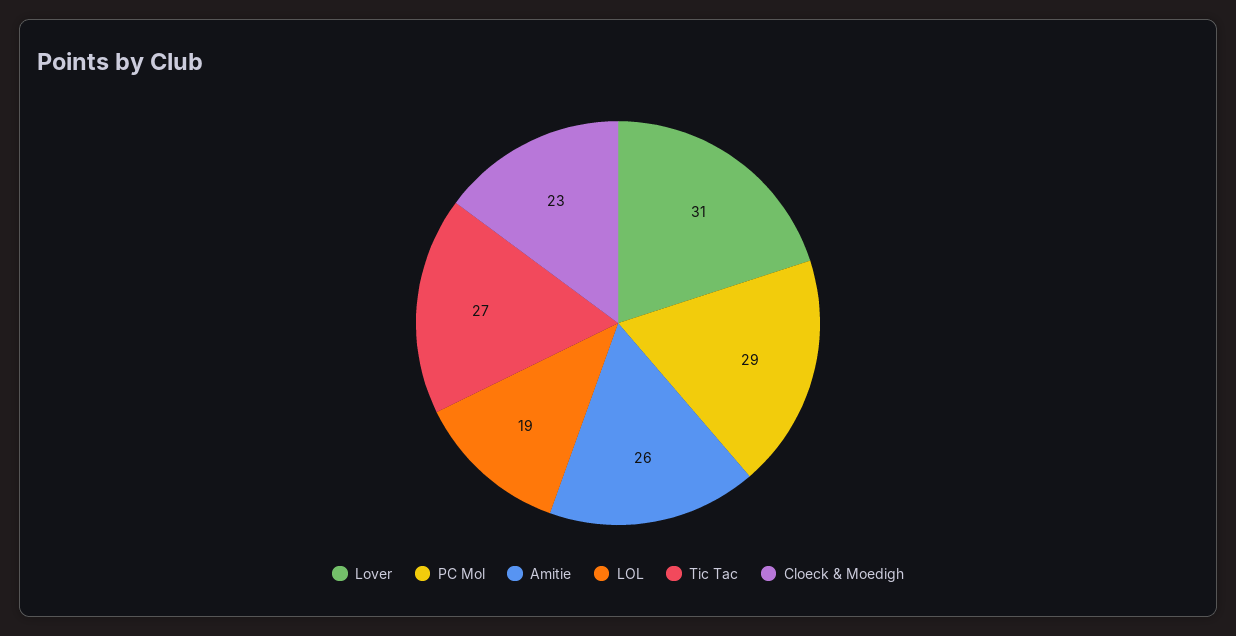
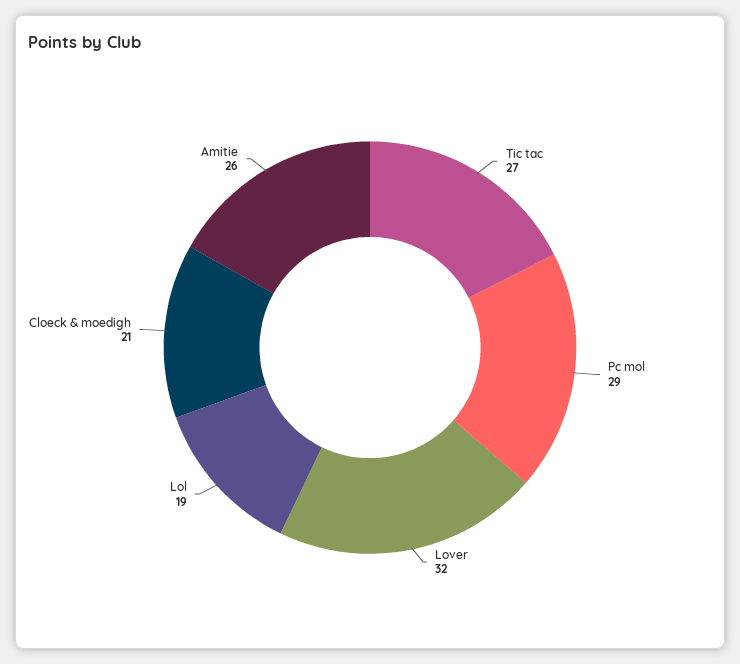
Lover: 31 -> 32
Cloeck & Moedigh: 23 -> 21

